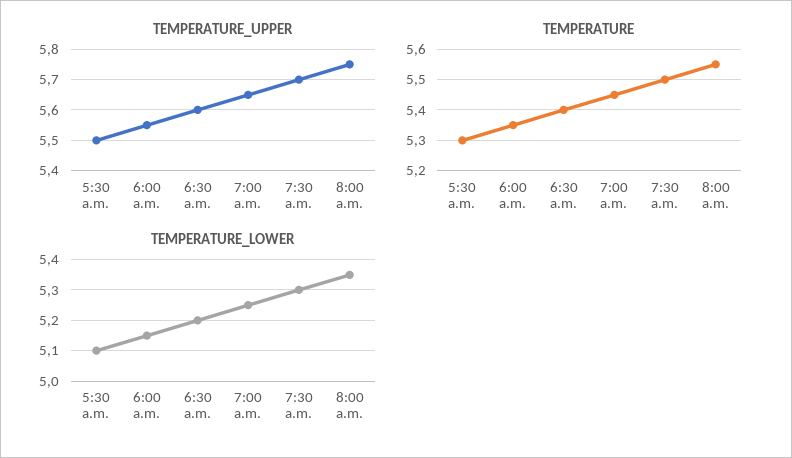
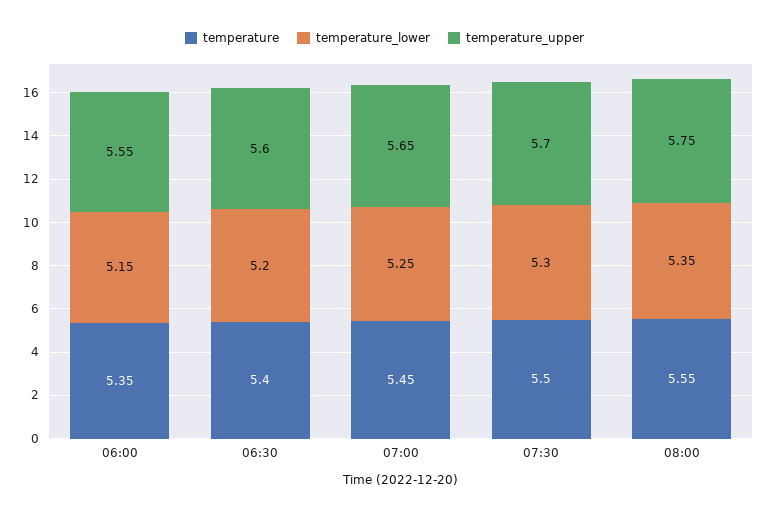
TEMPERATURE_UPPER, 5:30 a.m.: 5.5 -> none
TEMPERATURE, 5:30 a.m.: 5.3 -> none
TEMPERATURE_LOWER, 5:30 a.m.: 5.1 -> none

